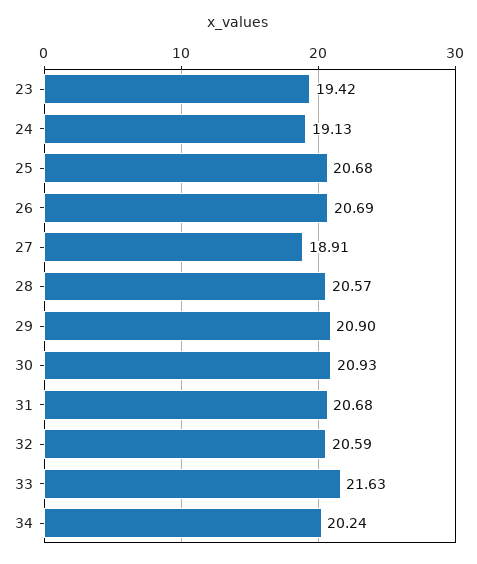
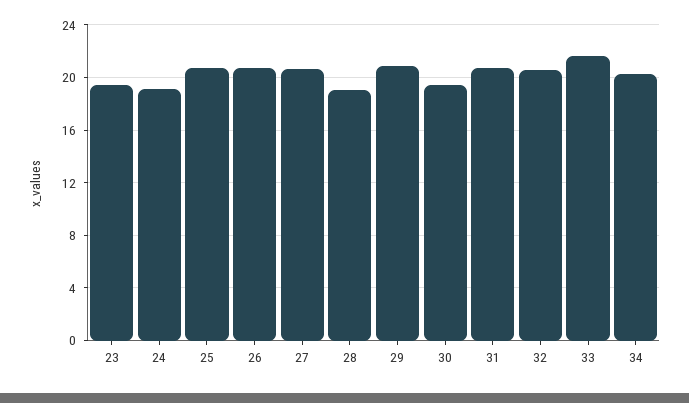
27: 18.91 -> 20.5
28: 20.57 -> 19
30: 20.93 -> 19.5

